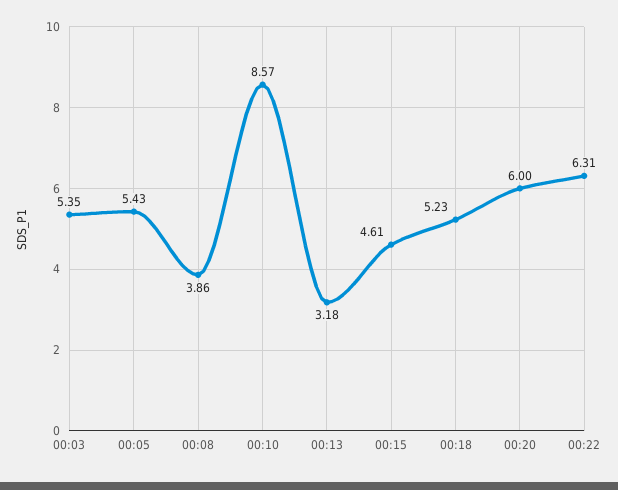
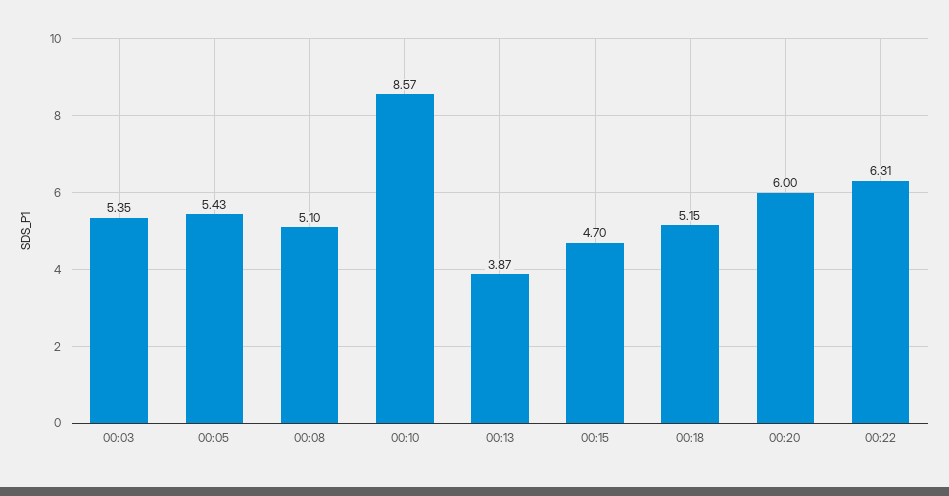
00:08: 3.86 -> 5.1
00:13: 3.18 -> 3.87
00:15: 4.61 -> 4.7
00:18: 5.23 -> 5.15

